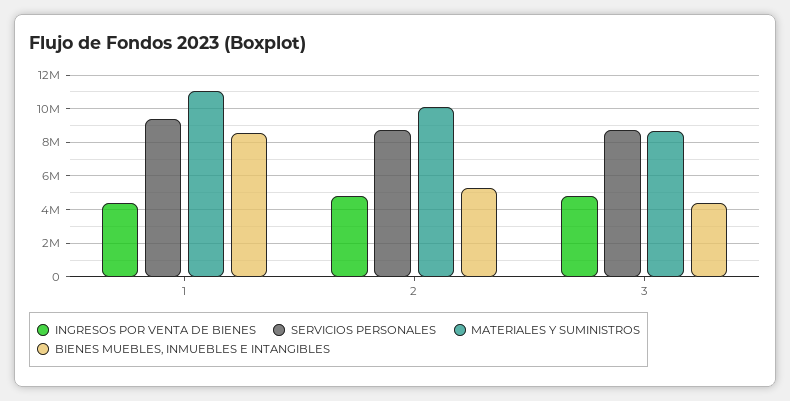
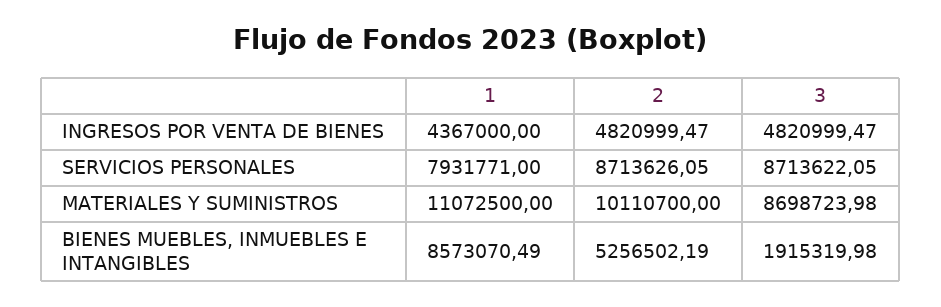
SERVICIOS PERSONALES, 1: 9500000 -> 7931771
BIENES MUEBLES, INMUEBLES E INTANGIBLES, 3: 4500000 -> 1915319.98

